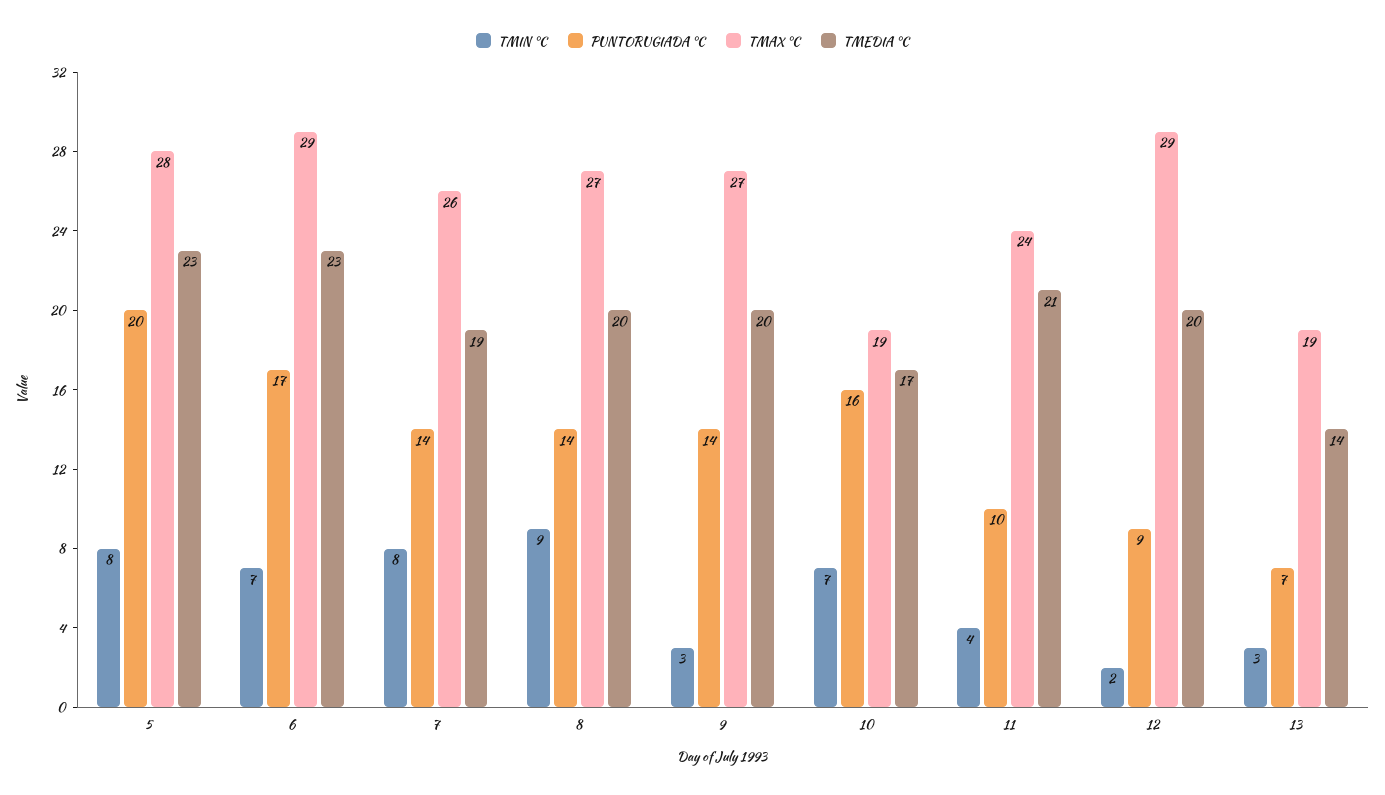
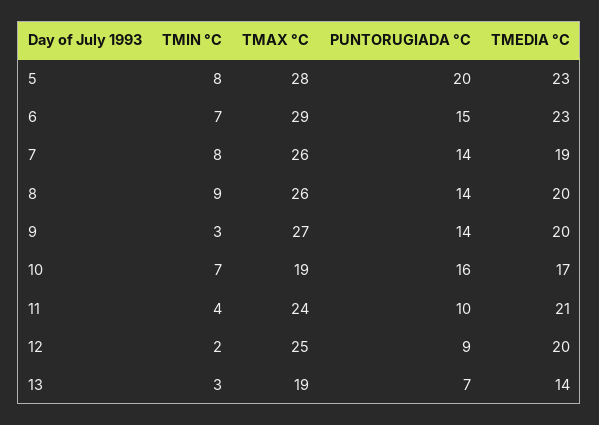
PUNTORUGIADA °C, 6: 17 -> 15
TMAX °C, 8: 27 -> 26
TMAX °C, 12: 29 -> 25

